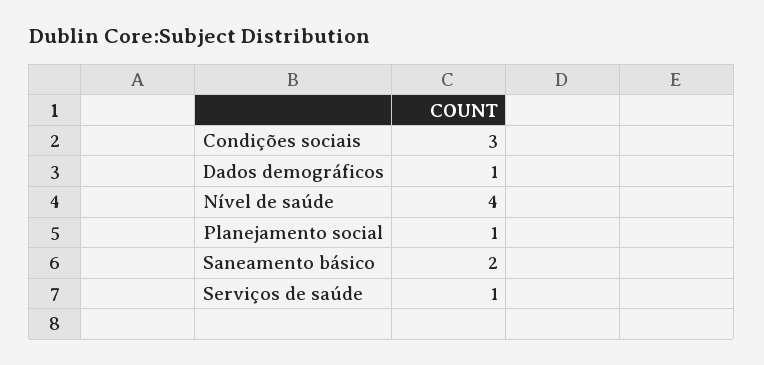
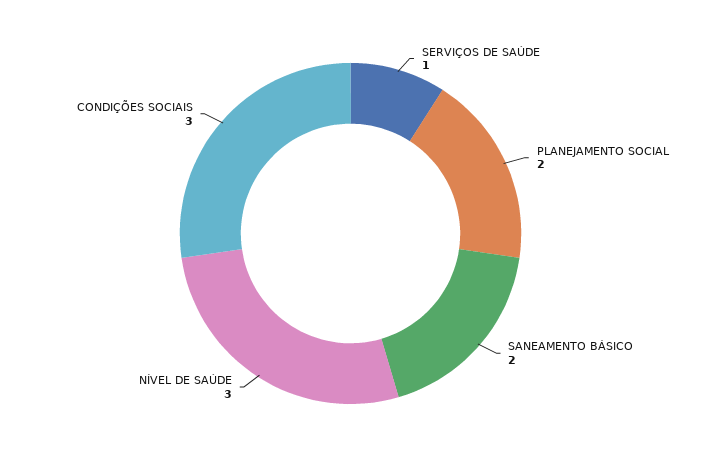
Dados demográficos: 1 -> none
Nível de saúde: 4 -> 3
Planejamento social: 1 -> 2

